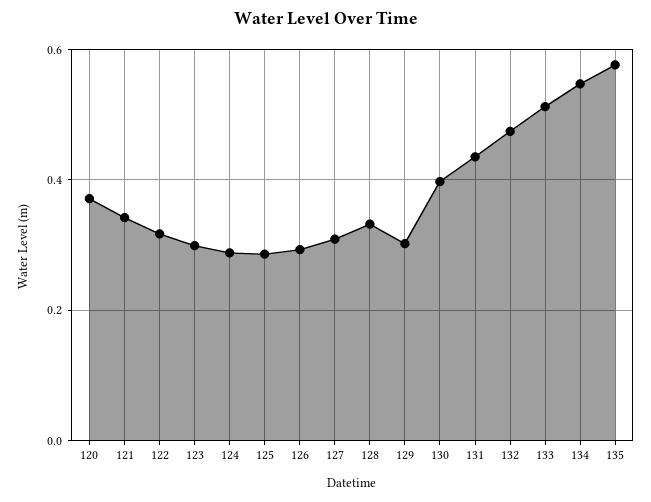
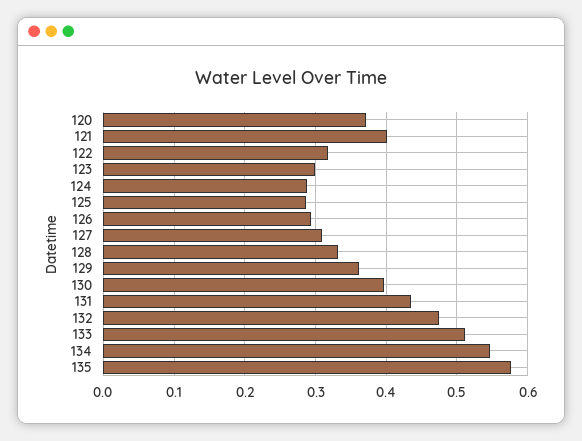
121: 0.34 -> 0.4
129: 0.3 -> 0.36

